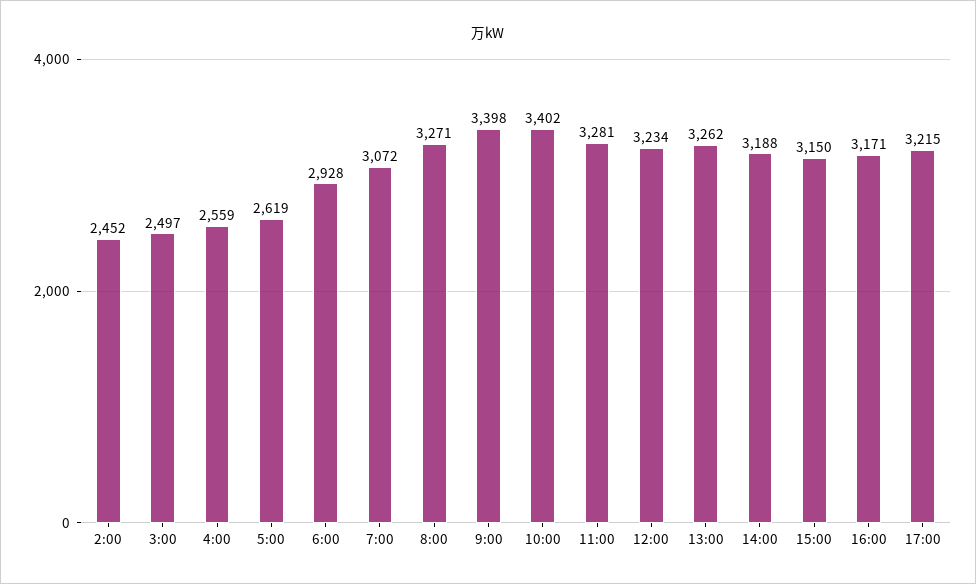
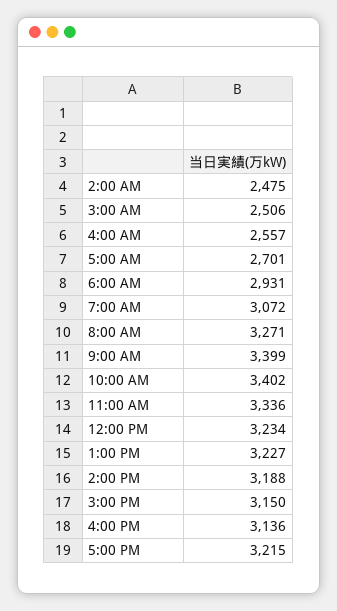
2:00: 2452 -> 2475
3:00: 2497 -> 2506
4:00: 2559 -> 2557
5:00: 2619 -> 2701
6:00: 2928 -> 2931
9:00: 3398 -> 3399
11:00: 3281 -> 3336
13:00: 3262 -> 3227
16:00: 3171 -> 3136

